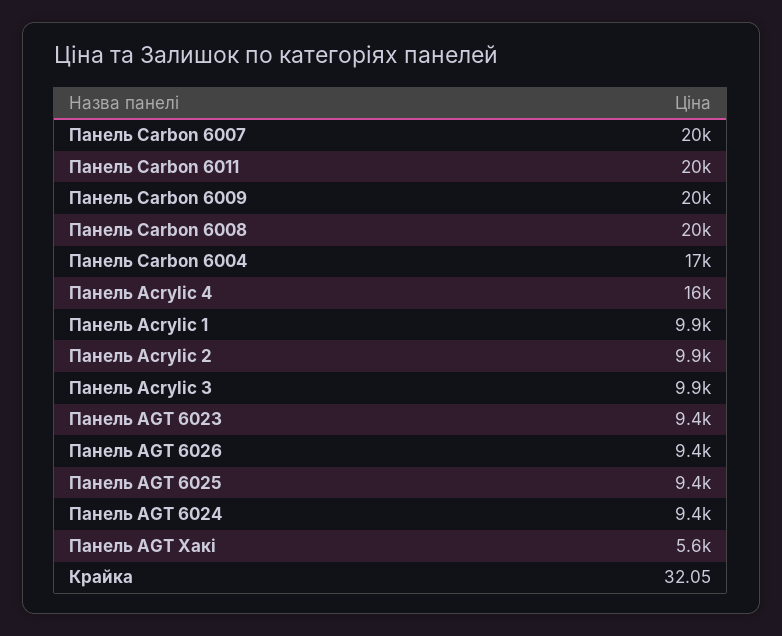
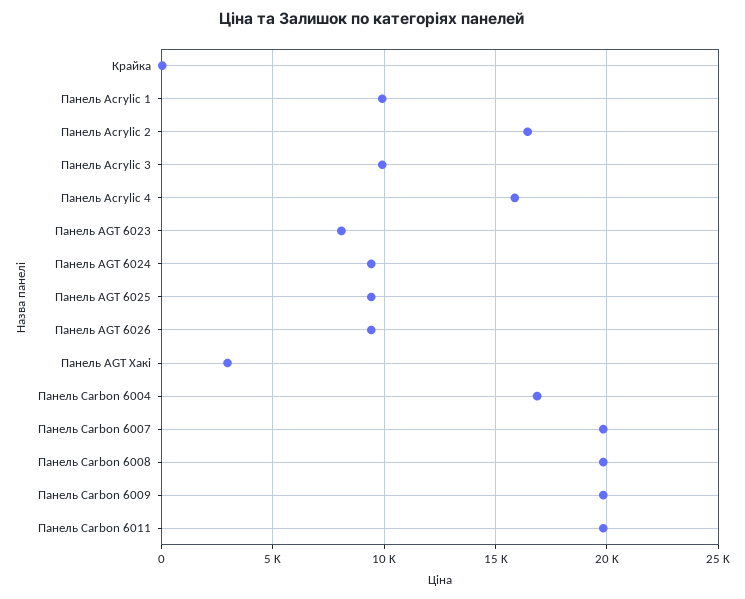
Панель Acrylic 2: 9900 -> 16500
Панель AGT 6023: 9400 -> 8000
Панель AGT Хакі: 5600 -> 3000

